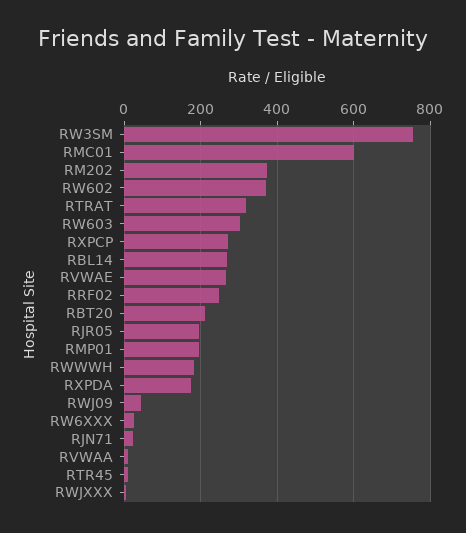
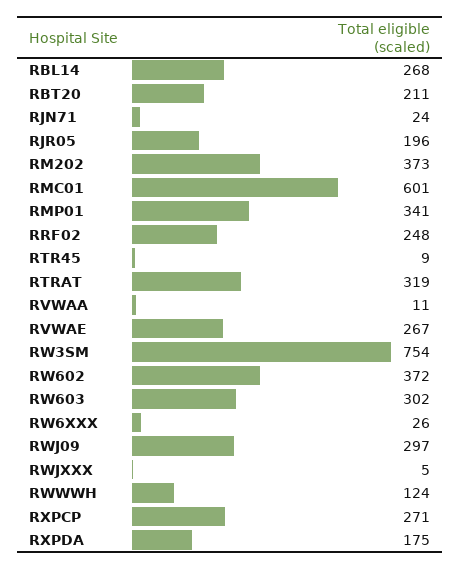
RMP01: 200 -> 341
RWWWH: 180 -> 124
RWJ09: 40 -> 297

